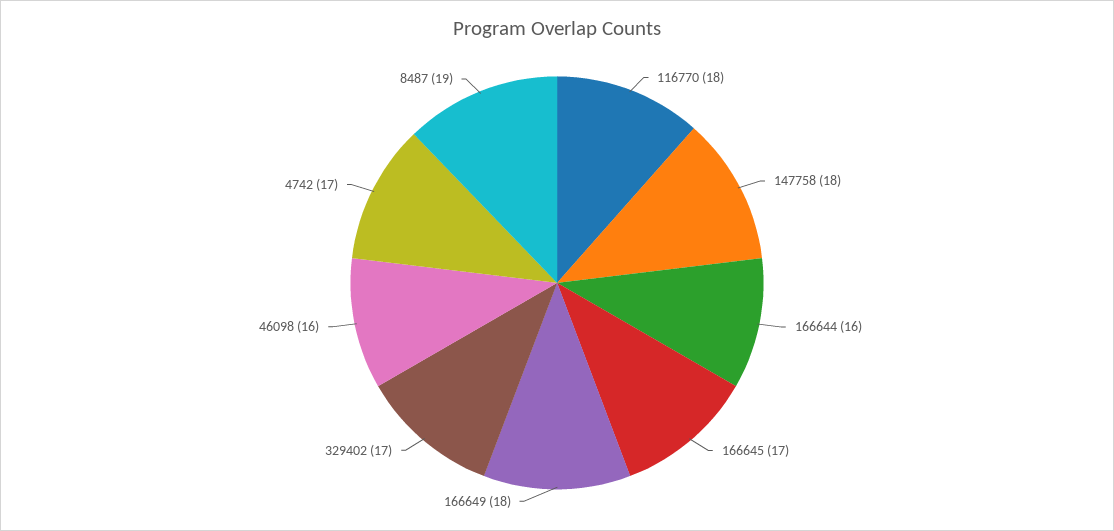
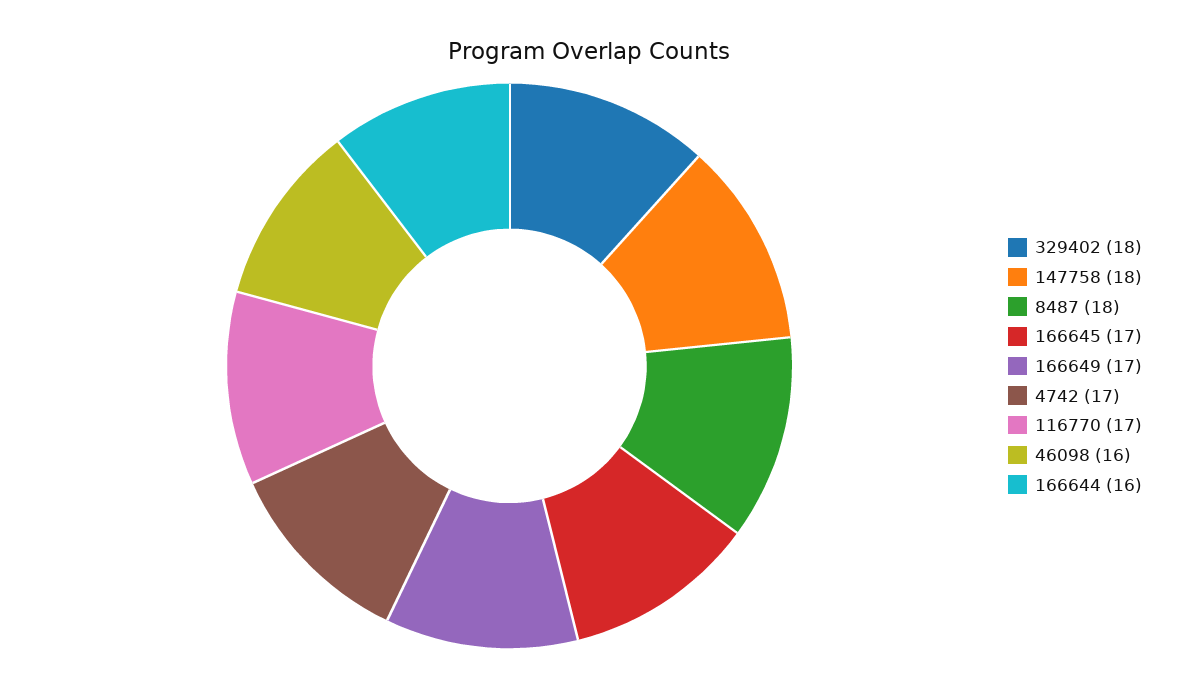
116770: 18 -> 17
166649: 18 -> 17
329402: 17 -> 18
8487: 19 -> 18

